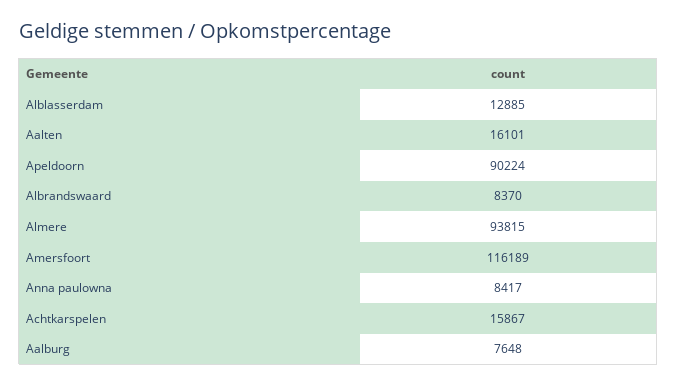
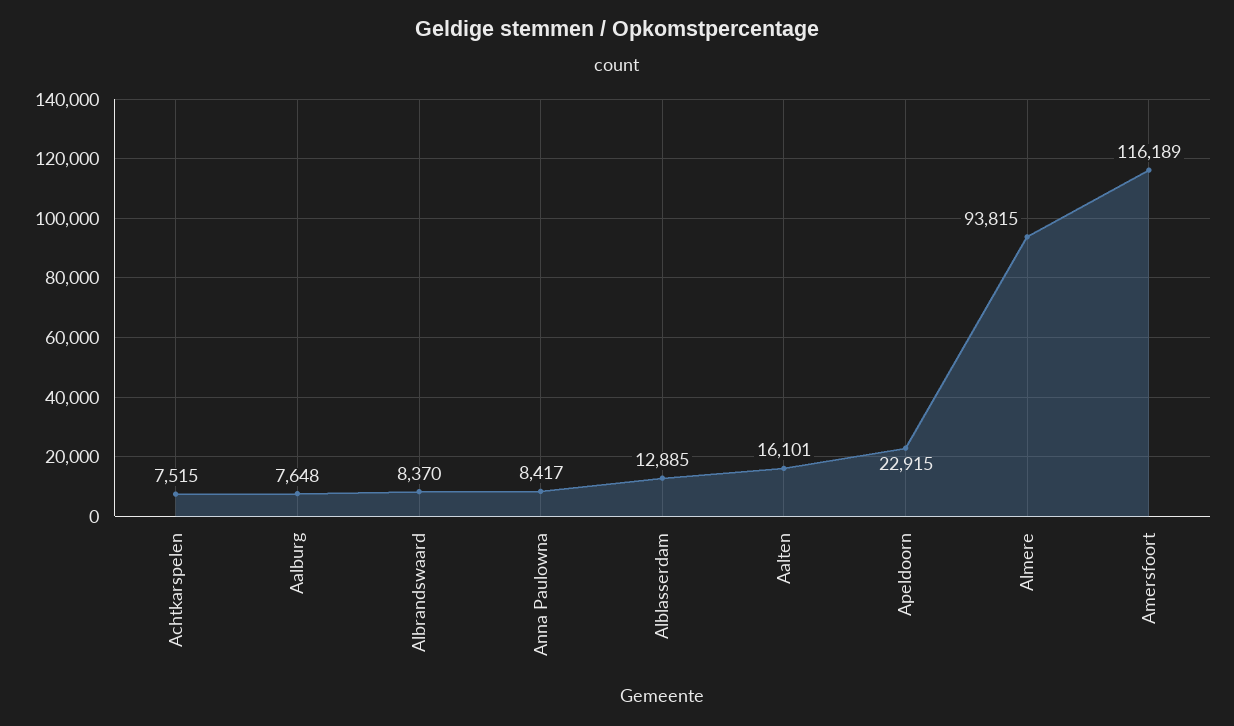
Apeldoorn: 90224 -> 22915
Achtkarspelen: 15867 -> 7515

